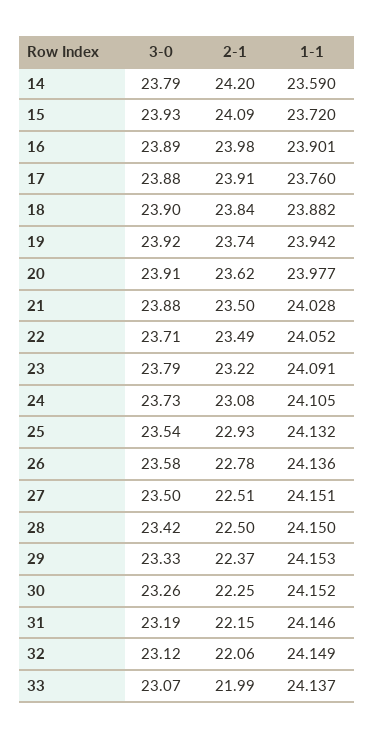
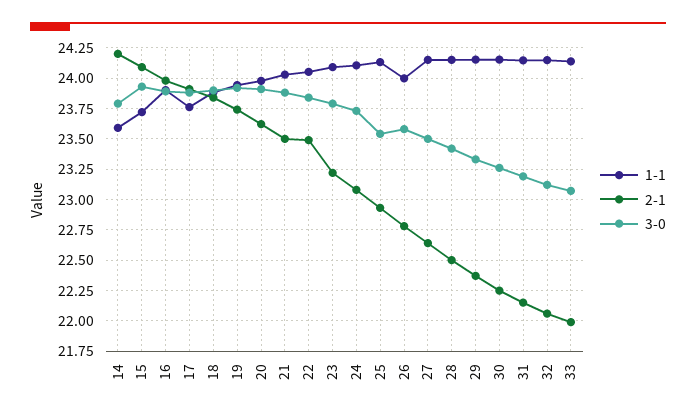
3-0, 22: 23.71 -> 23.85
1-1, 26: 24.136 -> 24
2-1, 27: 22.51 -> 22.65

